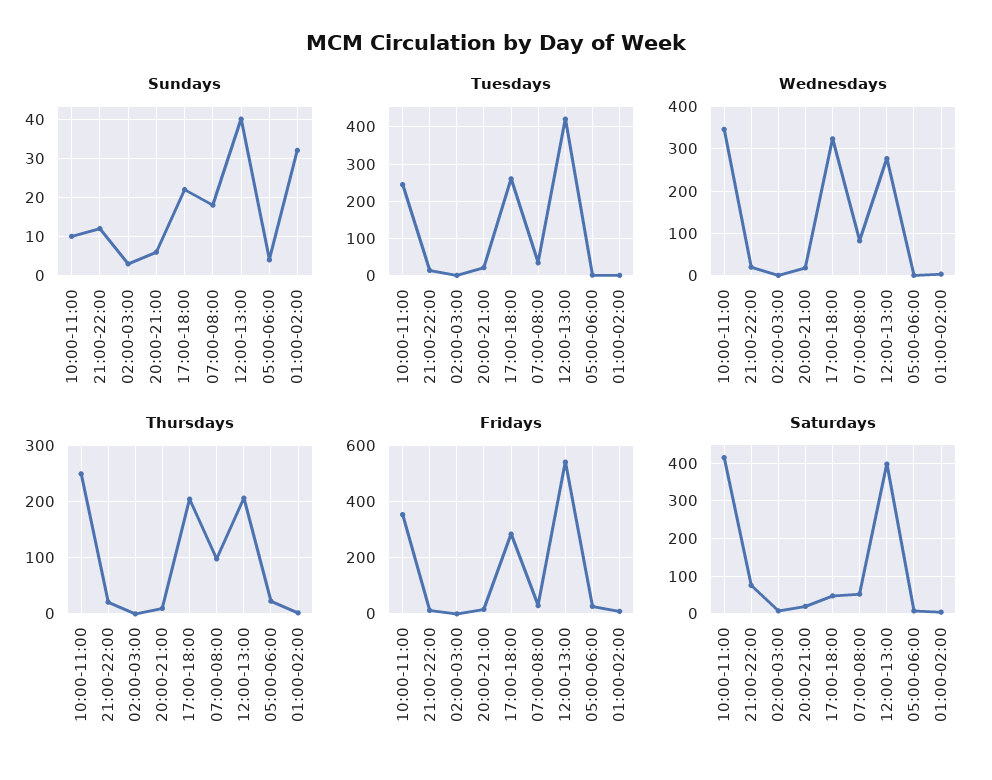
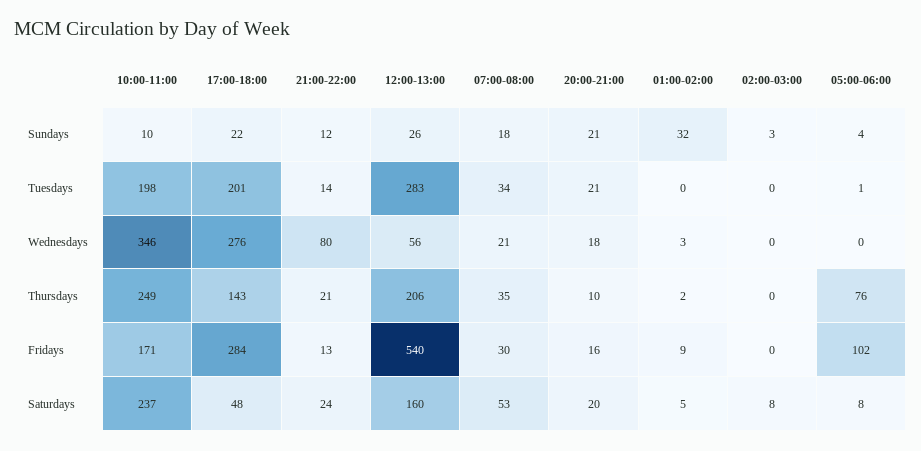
Sundays, 20:00-21:00: 5 -> 21
Sundays, 12:00-13:00: 40 -> 26
Tuesdays, 10:00-11:00: 240 -> 198
Tuesdays, 17:00-18:00: 260 -> 201
Tuesdays, 12:00-13:00: 420 -> 283
Wednesdays, 21:00-22:00: 20 -> 80
Wednesdays, 17:00-18:00: 320 -> 276
Wednesdays, 07:00-08:00: 80 -> 21
Wednesdays, 12:00-13:00: 280 -> 56
Thursdays, 17:00-18:00: 200 -> 143
Thursdays, 07:00-08:00: 100 -> 35
Thursdays, 05:00-06:00: 20 -> 76
Fridays, 10:00-11:00: 350 -> 171
Fridays, 05:00-06:00: 25 -> 102
Saturdays, 10:00-11:00: 420 -> 237
Saturdays, 21:00-22:00: 80 -> 24
Saturdays, 12:00-13:00: 400 -> 160

